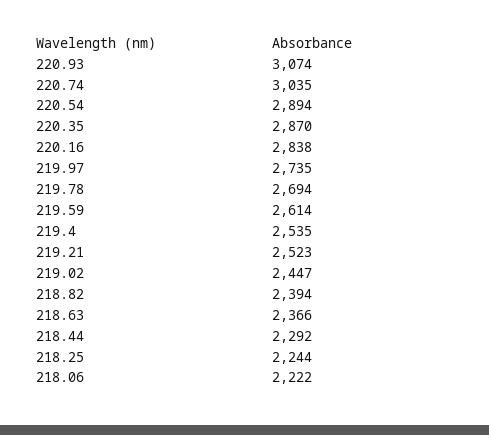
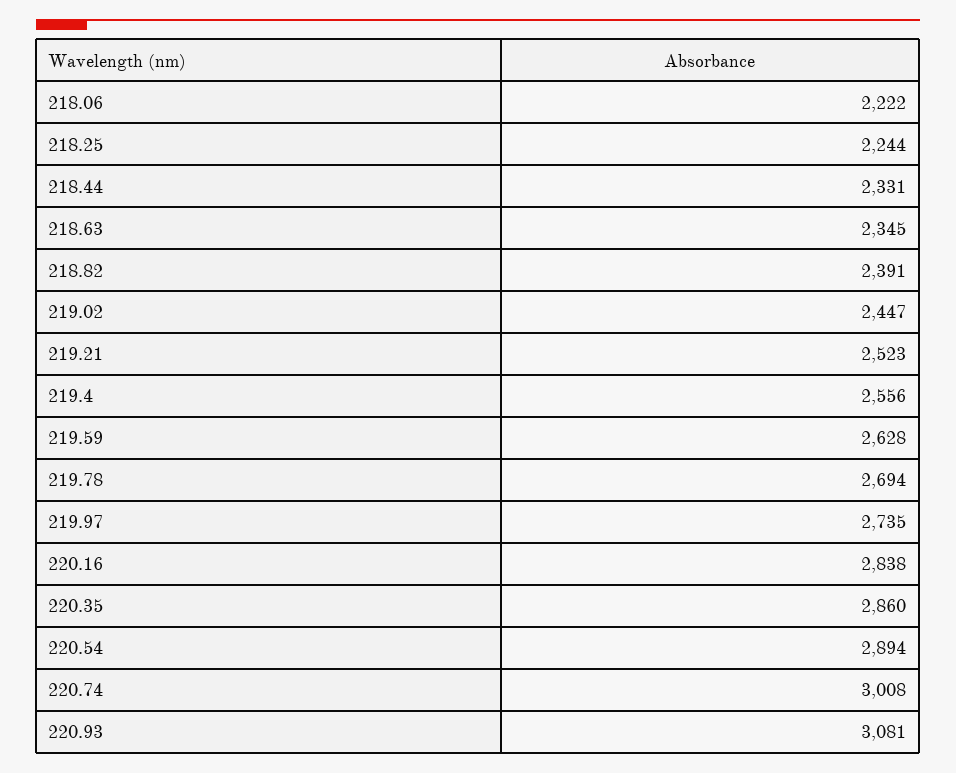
220.93: 3074 -> 3081
220.74: 3035 -> 3008
220.35: 2870 -> 2860
219.59: 2614 -> 2628
219.4: 2535 -> 2556
218.82: 2394 -> 2391
218.63: 2366 -> 2345
218.44: 2292 -> 2331

